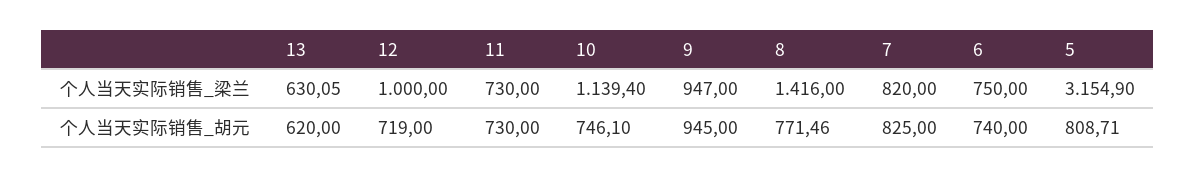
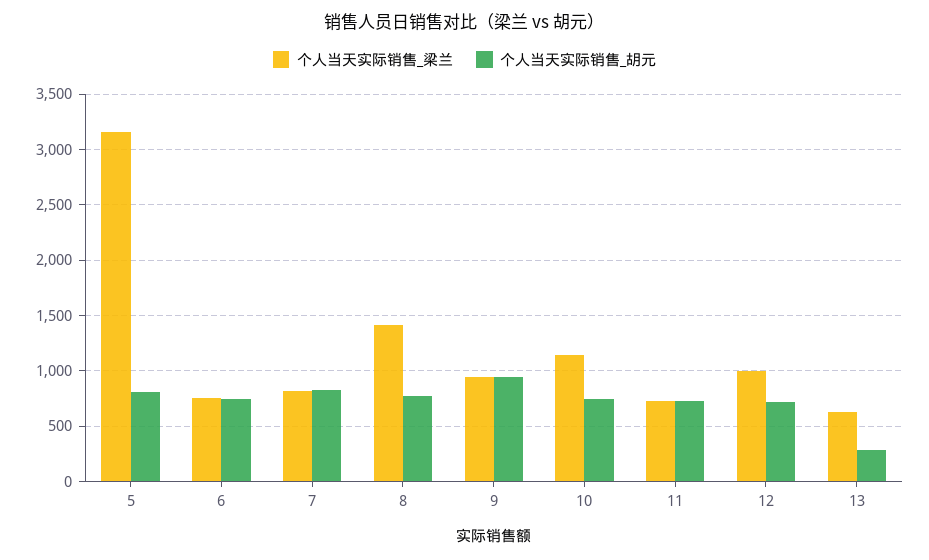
个人当天实际销售_胡元, 13: 620 -> 300

